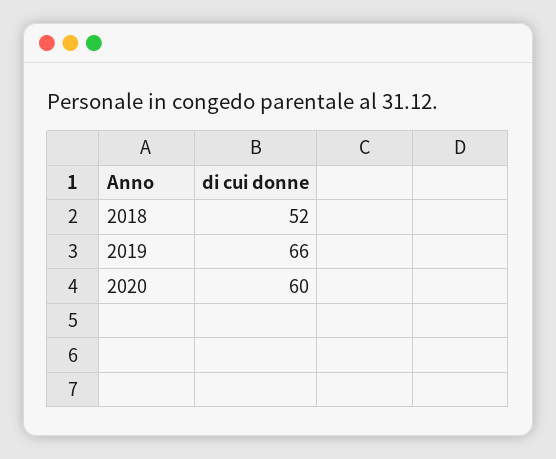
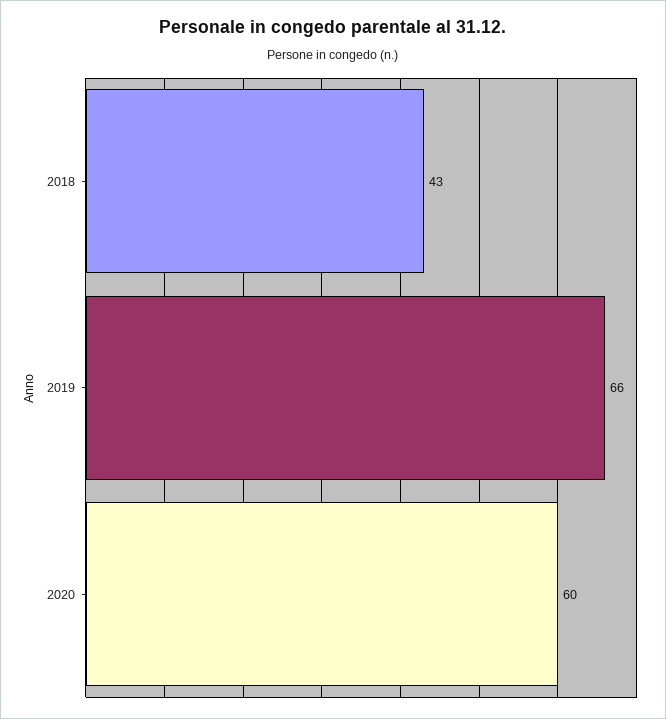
2018: 52 -> 43

